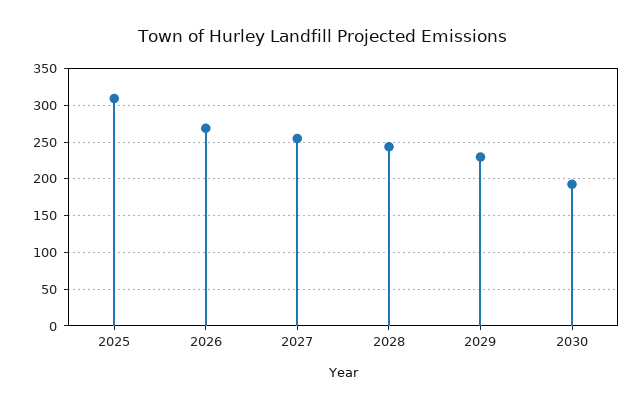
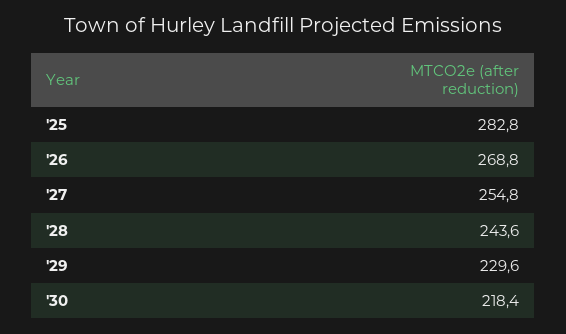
2025: 310 -> 282.8
2030: 190 -> 218.4

